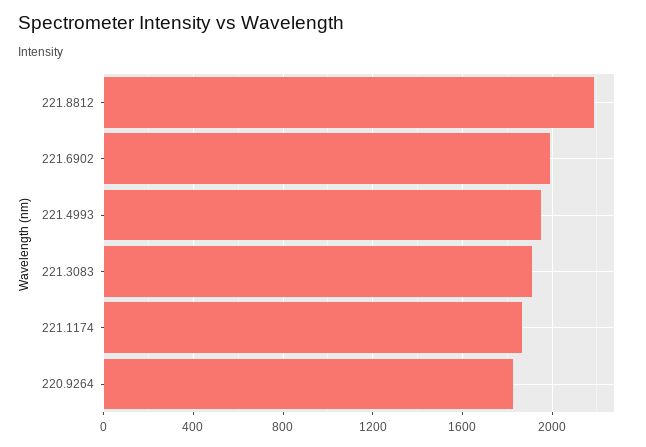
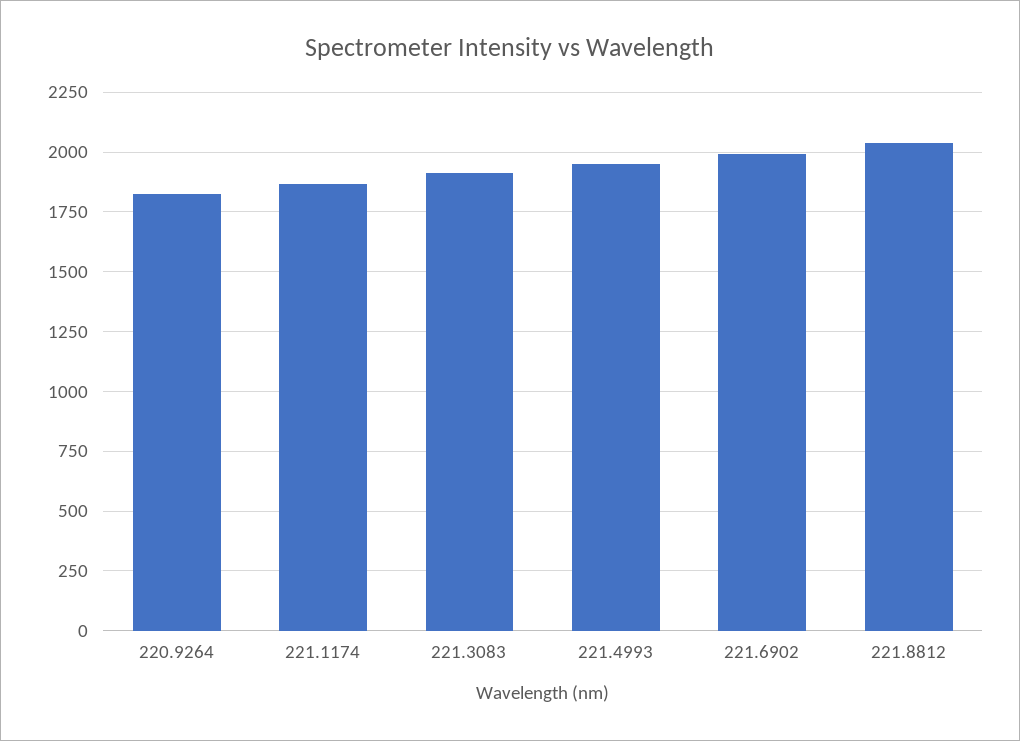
221.8812: 2200 -> 2050

